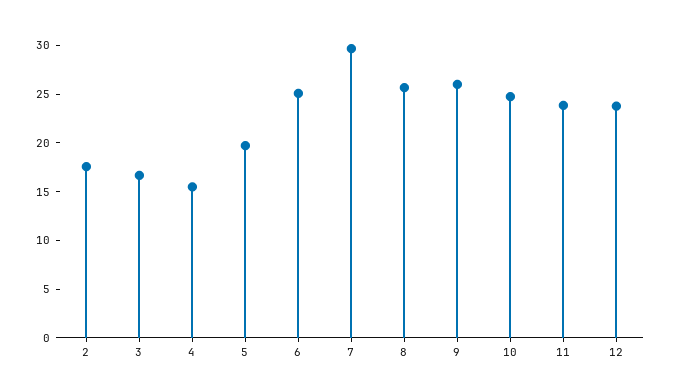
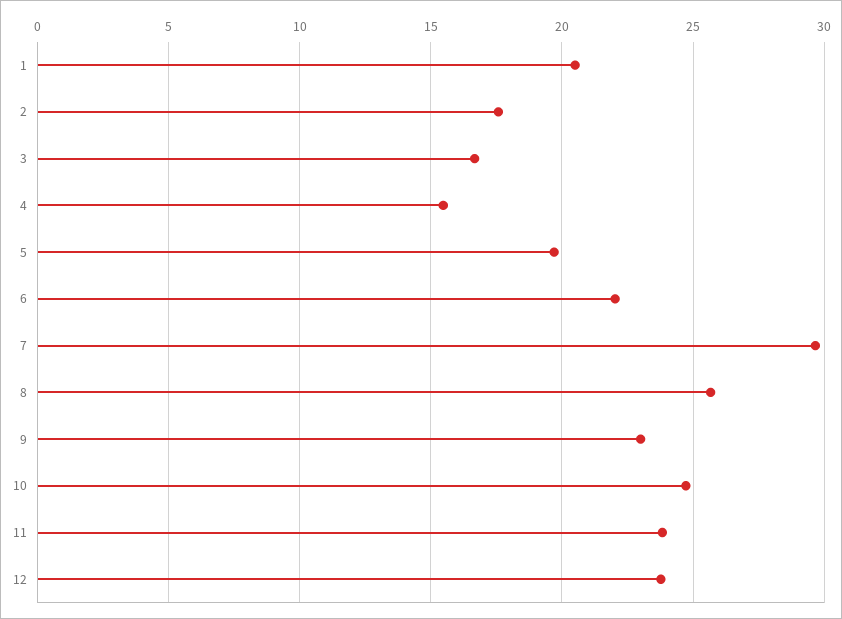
6: 25 -> 22
9: 26 -> 23
1: none -> 20.5

